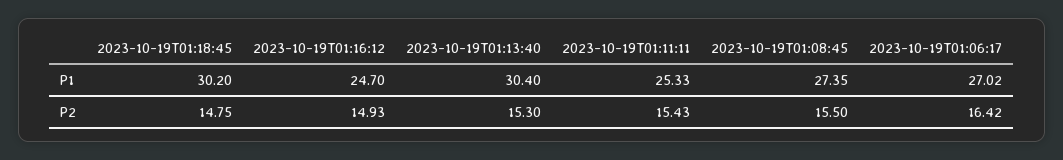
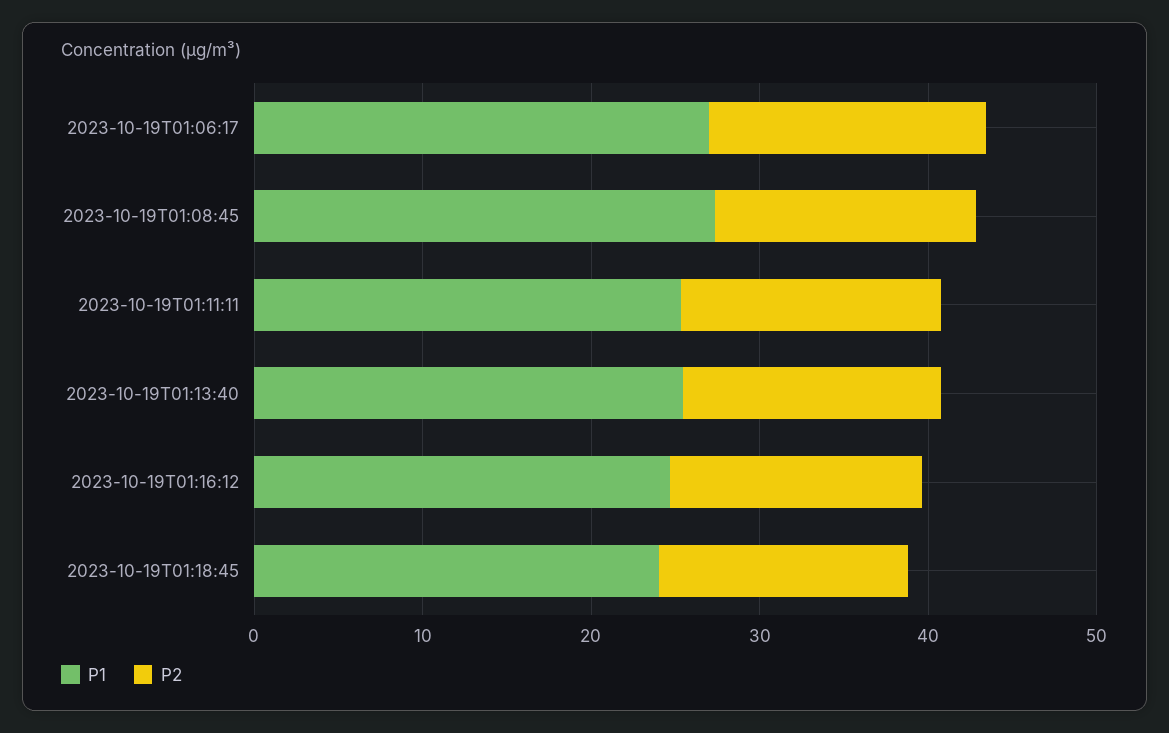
P1, 2023-10-19T01:18:45: 30.2 -> 24
P1, 2023-10-19T01:13:40: 30.4 -> 26

